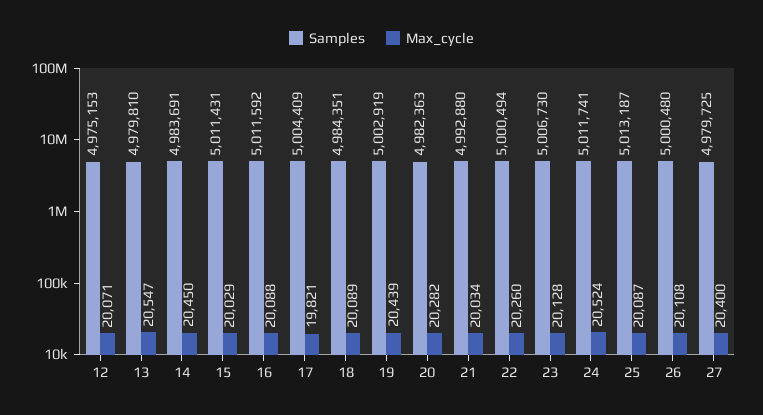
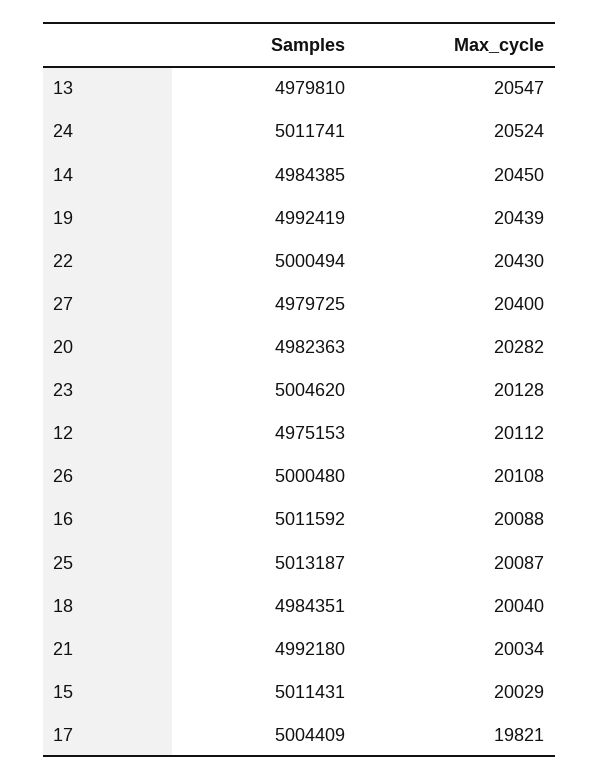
Max_cycle, 12: 20071 -> 20112
Samples, 14: 4983691 -> 4984385
Max_cycle, 18: 20089 -> 20040
Samples, 19: 5002919 -> 4992419
Samples, 21: 4992880 -> 4992180
Max_cycle, 22: 20260 -> 20430
Samples, 23: 5006730 -> 5004620

